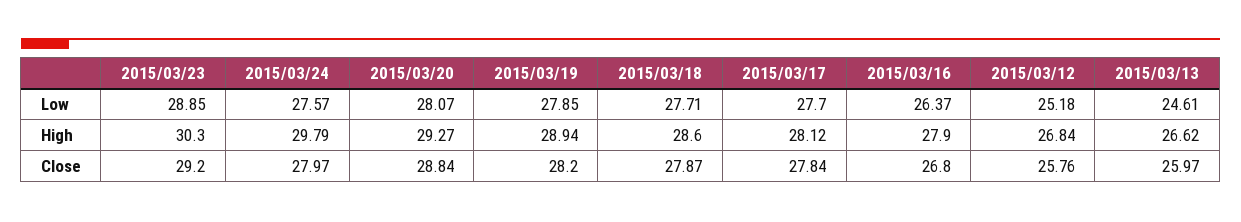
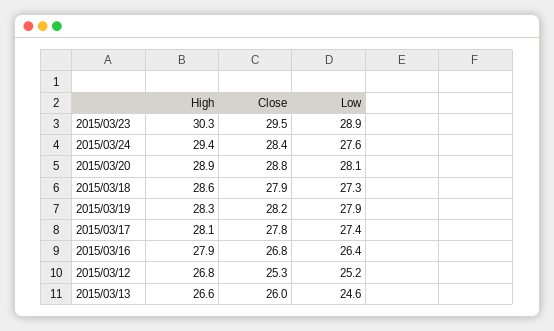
2015/03/18, Low: 27.71 -> 27.3
2015/03/17, Low: 27.7 -> 27.4
2015/03/24, High: 29.79 -> 29.4
2015/03/20, High: 29.27 -> 28.9
2015/03/19, High: 28.94 -> 28.3
2015/03/23, Close: 29.2 -> 29.5
2015/03/24, Close: 27.97 -> 28.4
2015/03/12, Close: 25.76 -> 25.3

